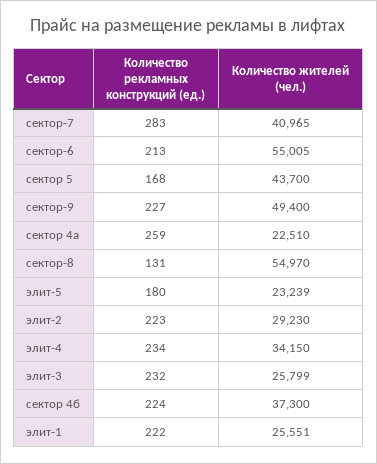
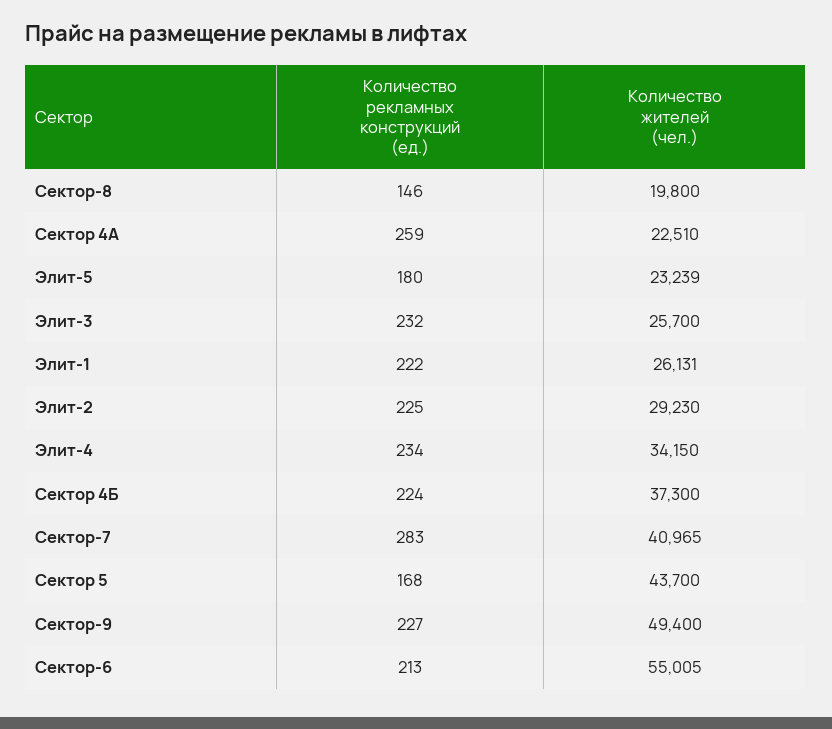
Количество рекламных конструкций (ед.), сектор-8: 131 -> 146
Количество жителей (чел.), сектор-8: 54970 -> 19800
Количество рекламных конструкций (ед.), элит-2: 223 -> 225
Количество жителей (чел.), элит-3: 25799 -> 25700
Количество жителей (чел.), элит-1: 25551 -> 26131

